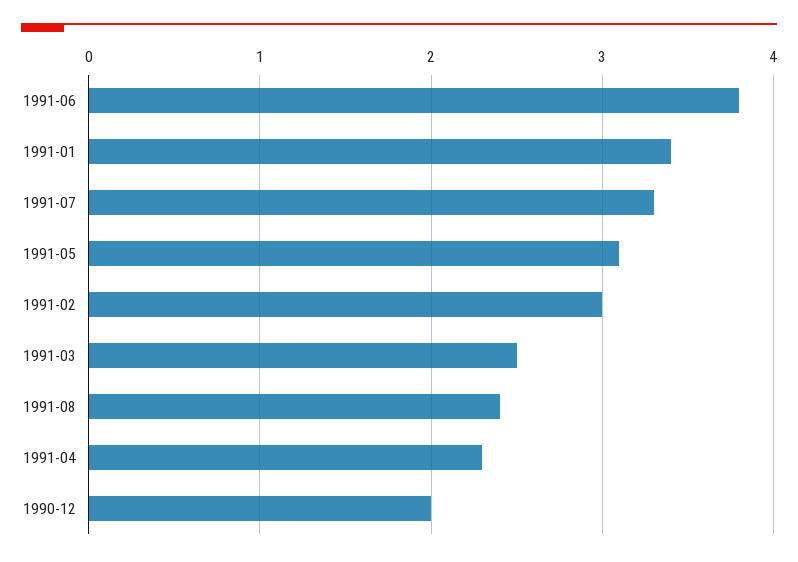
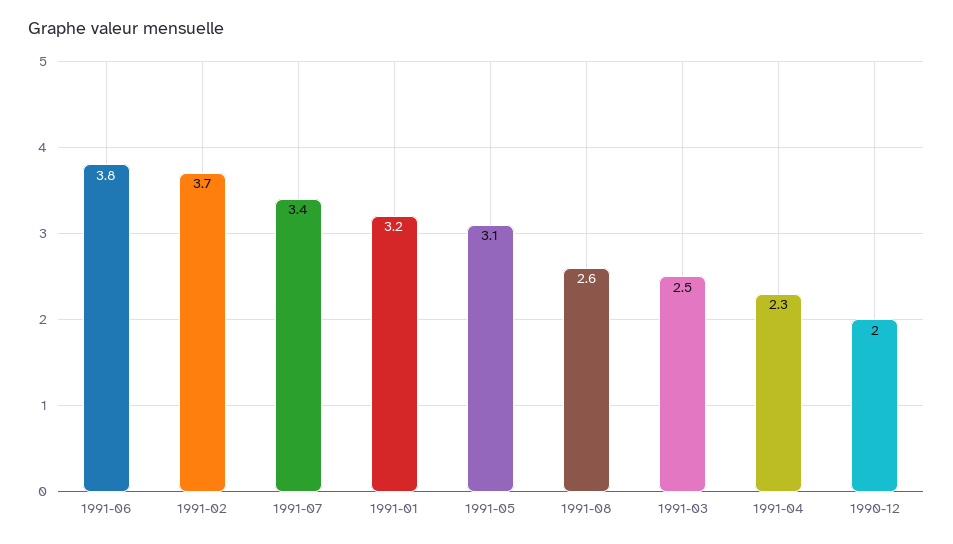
1991-01: 3.4 -> 3.2
1991-07: 3.3 -> 3.4
1991-02: 3 -> 3.7
1991-08: 2.4 -> 2.6

